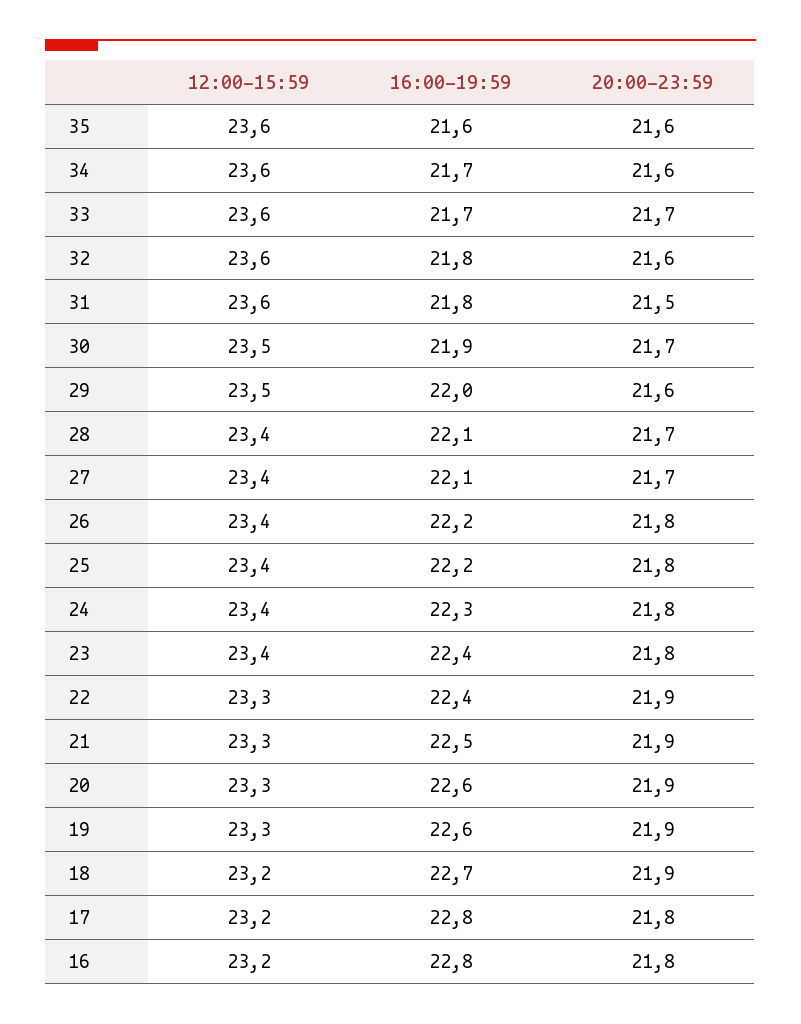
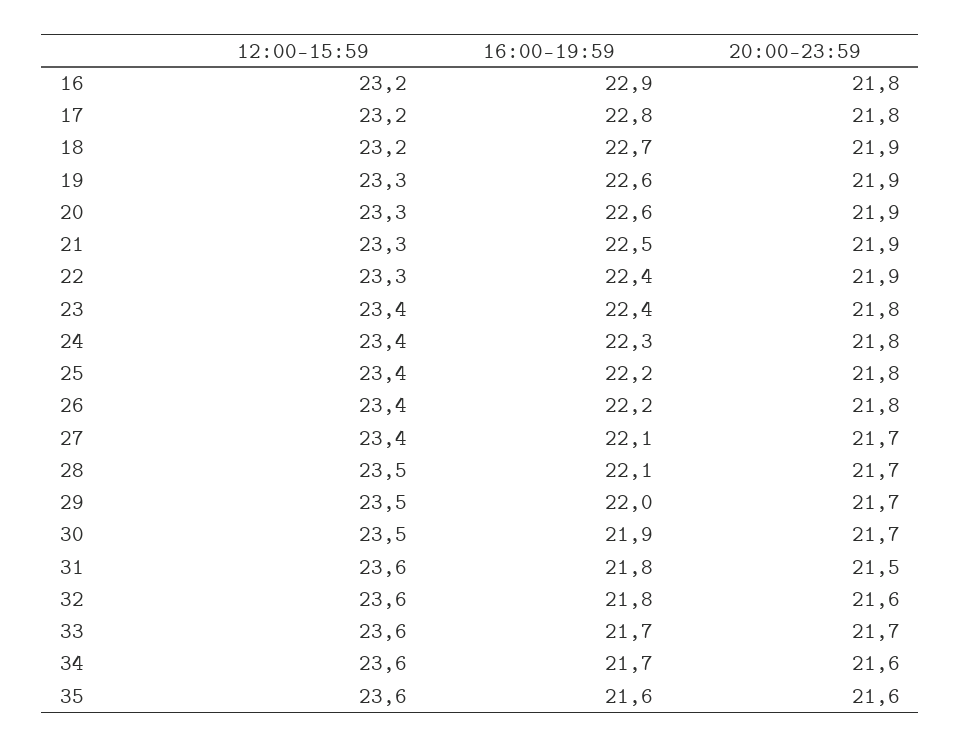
20:00-23:59, 29: 21.6 -> 21.7
12:00-15:59, 28: 23.4 -> 23.5
16:00-19:59, 16: 22.8 -> 22.9

